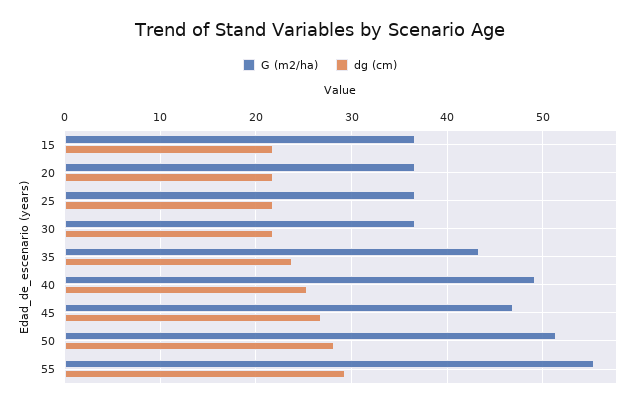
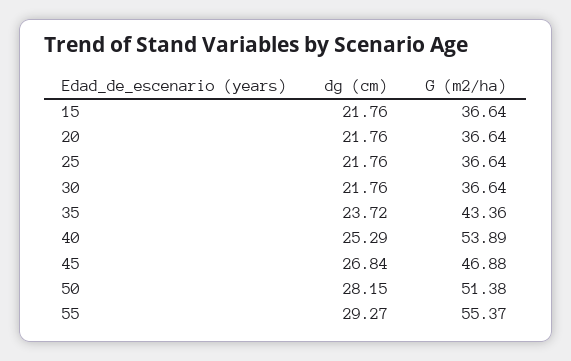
G (m2/ha), 40: 49 -> 53.89

